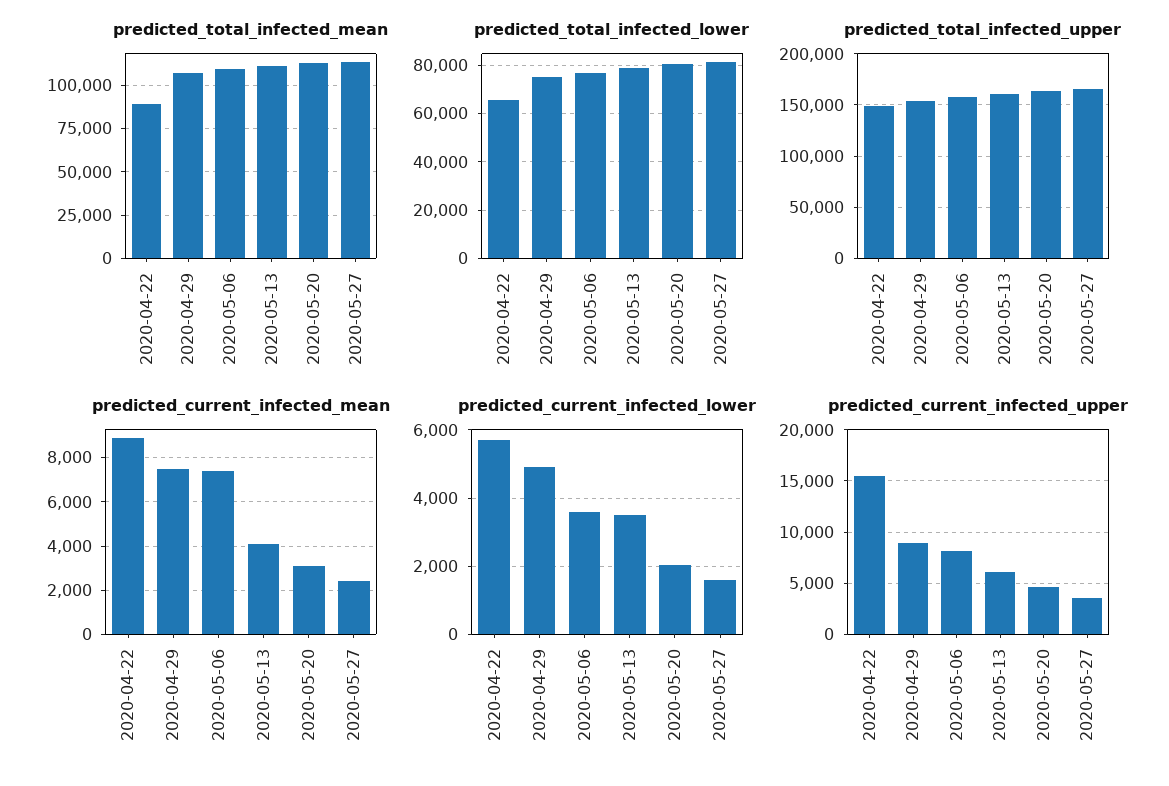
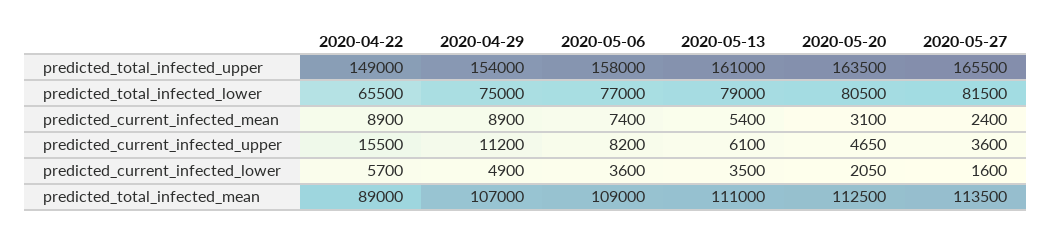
predicted_current_infected_mean, 2020-04-29: 7500 -> 8900
predicted_current_infected_mean, 2020-05-13: 4000 -> 5400
predicted_current_infected_upper, 2020-04-29: 9000 -> 11200

